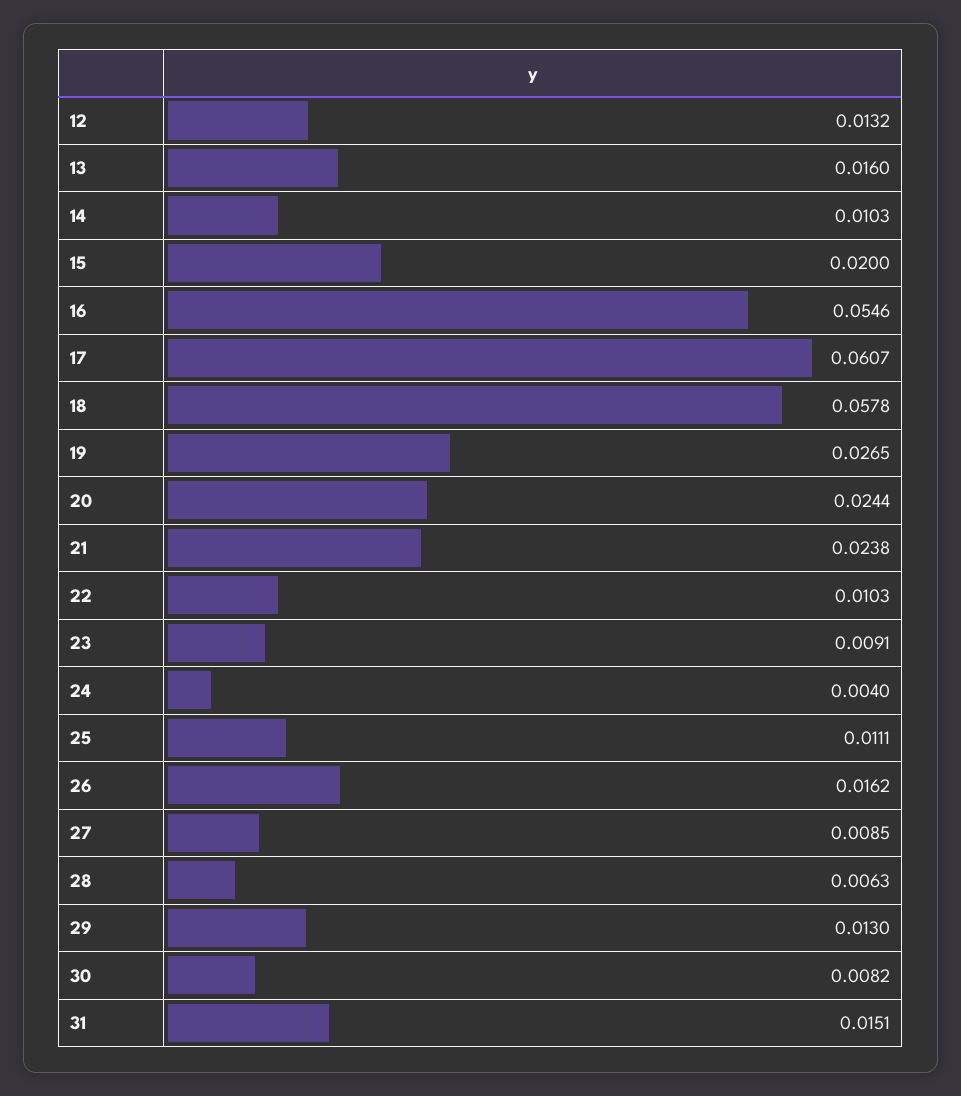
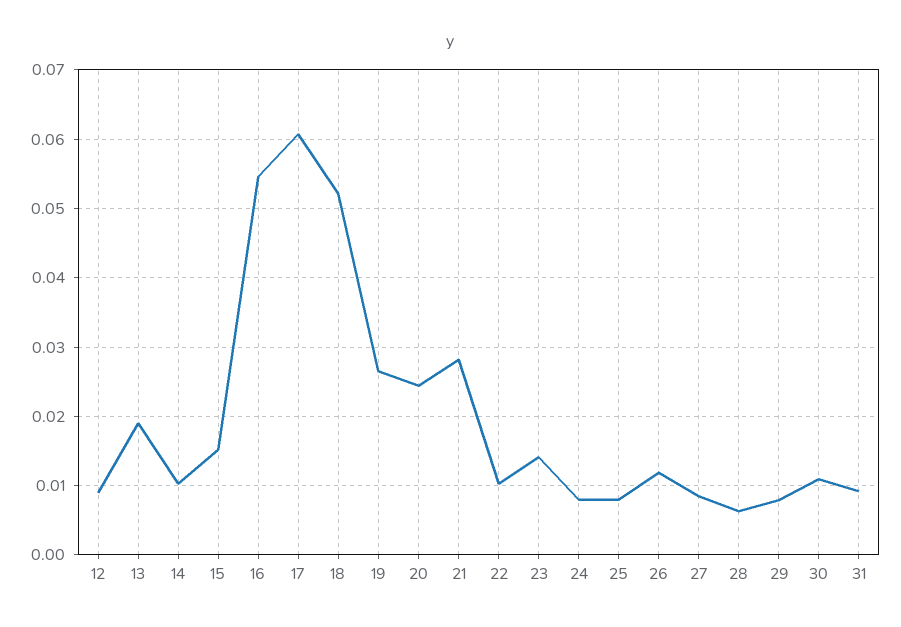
12: 0.0132 -> 0.009
13: 0.016 -> 0.019
15: 0.02 -> 0.015
18: 0.0578 -> 0.052
21: 0.0238 -> 0.028
23: 0.0091 -> 0.014
24: 0.004 -> 0.008
25: 0.0111 -> 0.008
26: 0.0162 -> 0.012
29: 0.013 -> 0.008
30: 0.0082 -> 0.011
31: 0.0151 -> 0.009

